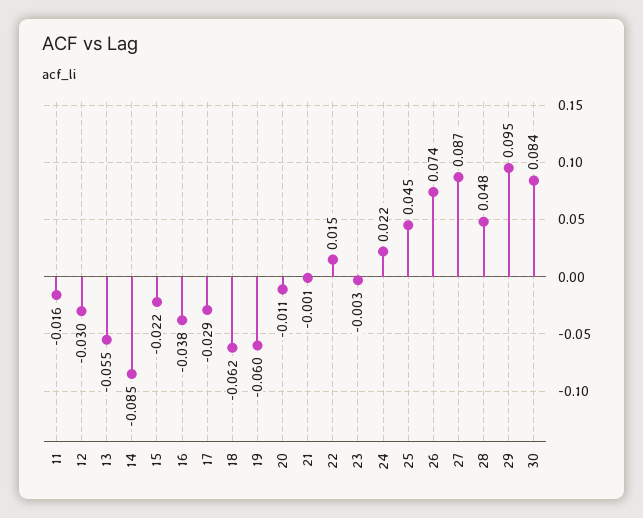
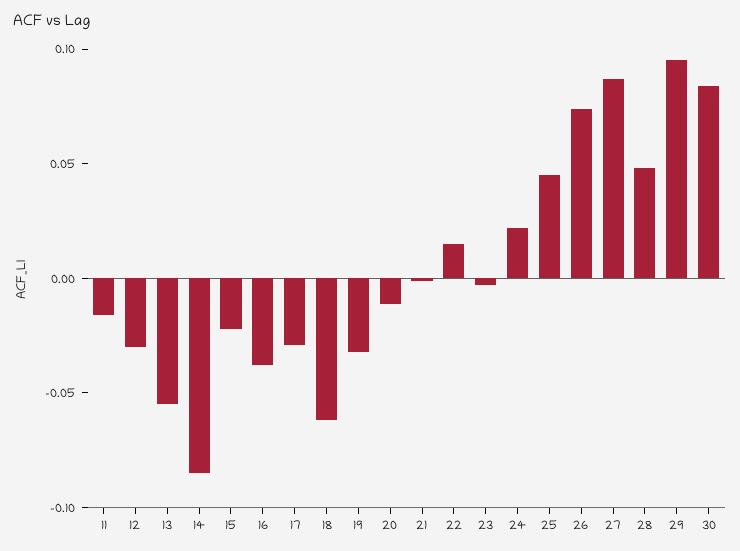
19: -0.06 -> -0.03

